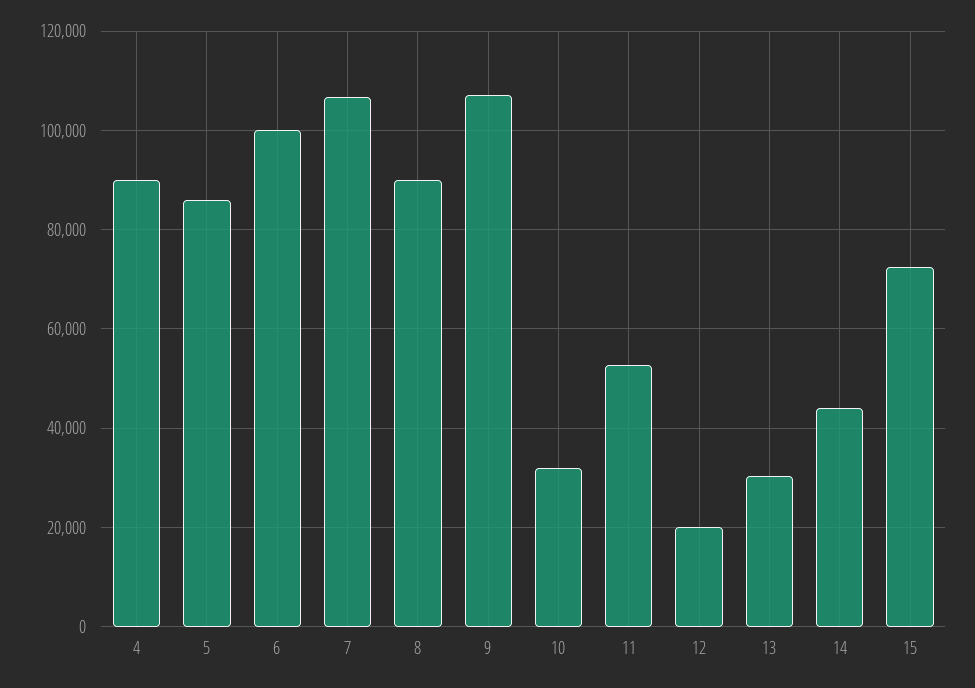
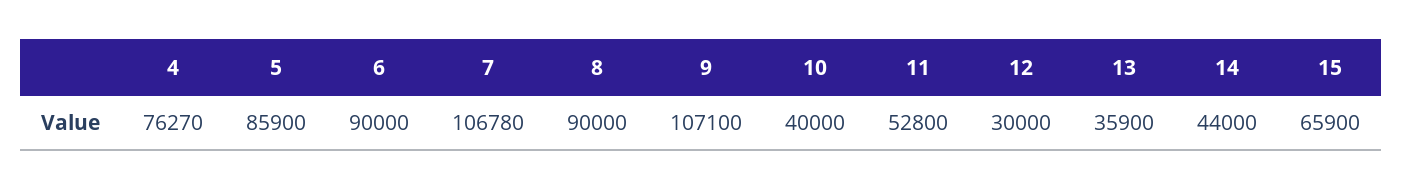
4: 90000 -> 76270
6: 100000 -> 90000
10: 32000 -> 40000
12: 20000 -> 30000
13: 30000 -> 35900
15: 72000 -> 65900

